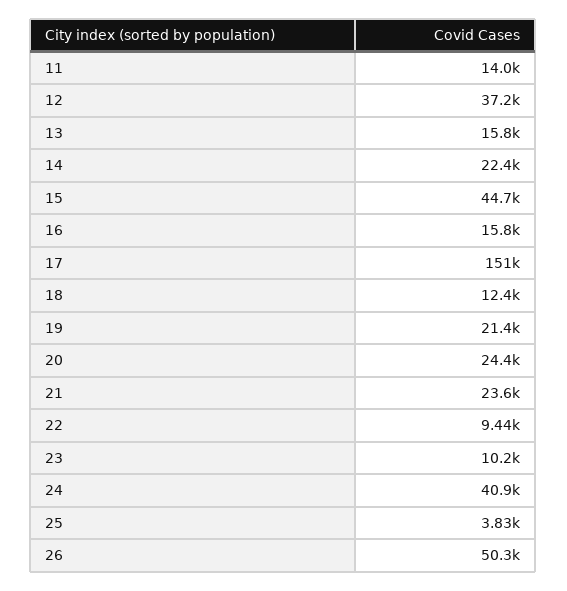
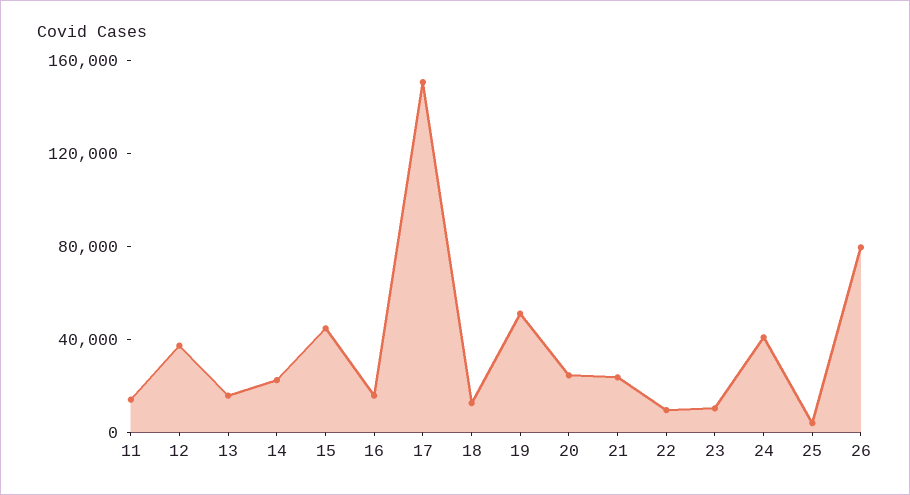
19: 21400 -> 50000
26: 50300 -> 80000

